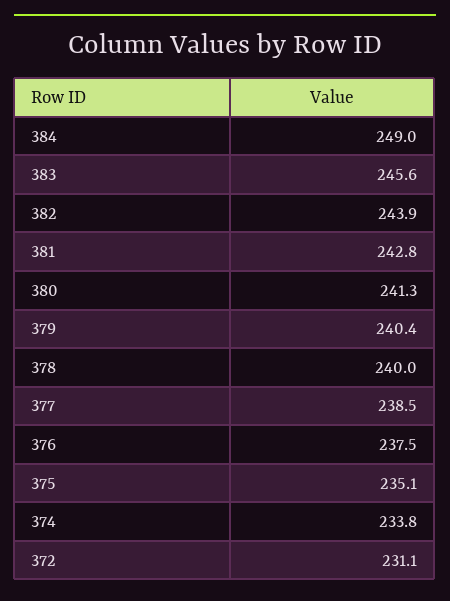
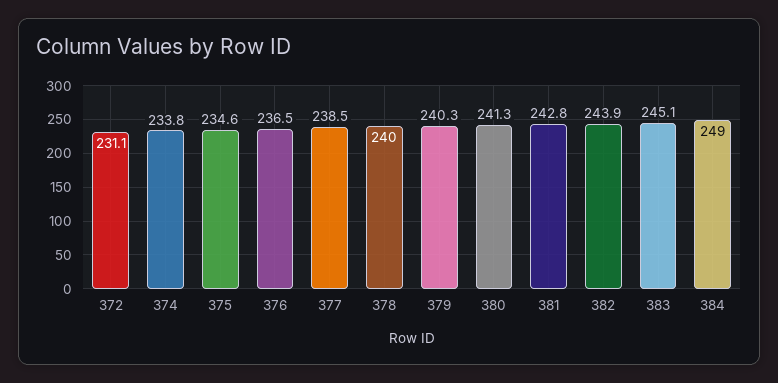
383: 245.6 -> 245.1
379: 240.4 -> 240.3
376: 237.5 -> 236.5
375: 235.1 -> 234.6

